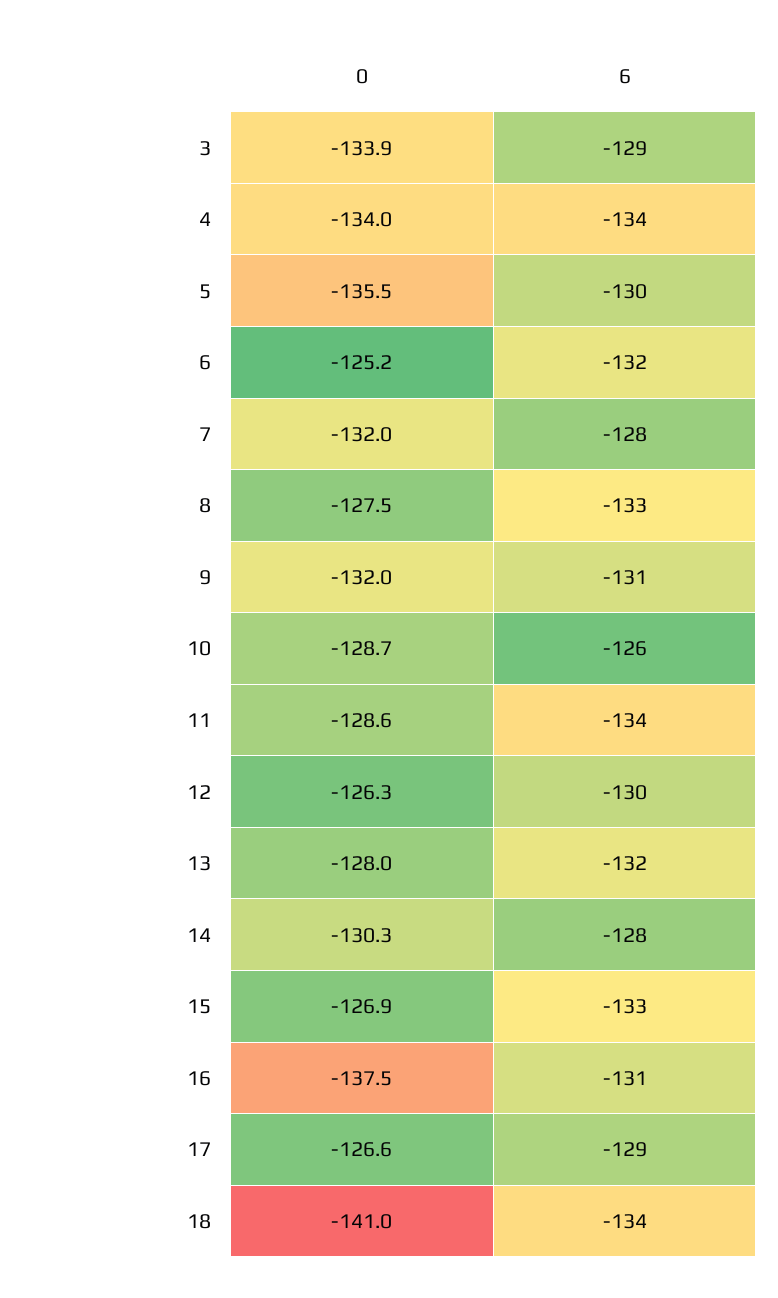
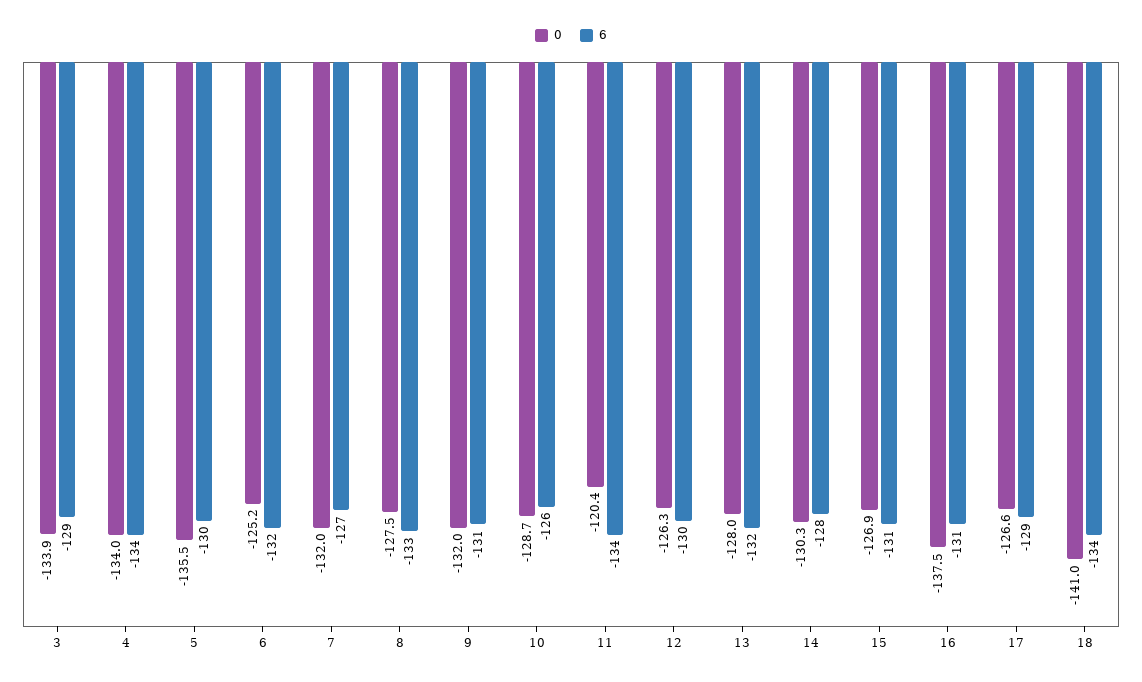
6, 7: -128 -> -127
0, 11: -128.6 -> -120.4
6, 15: -133 -> -131

